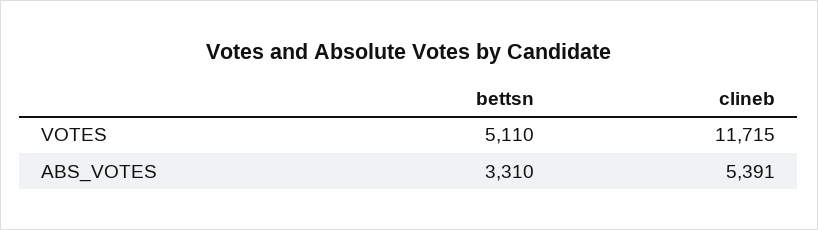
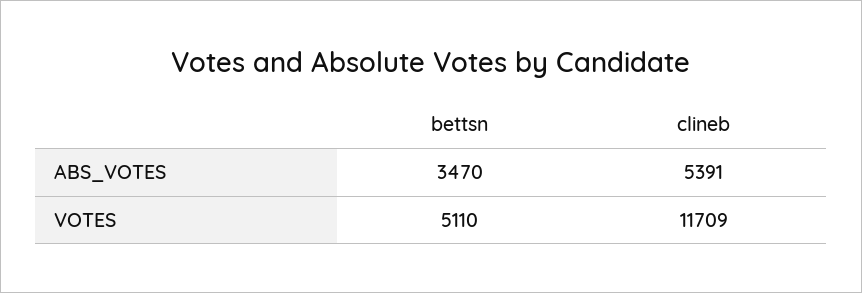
clineb, VOTES: 11715 -> 11709
bettsn, ABS_VOTES: 3310 -> 3470

